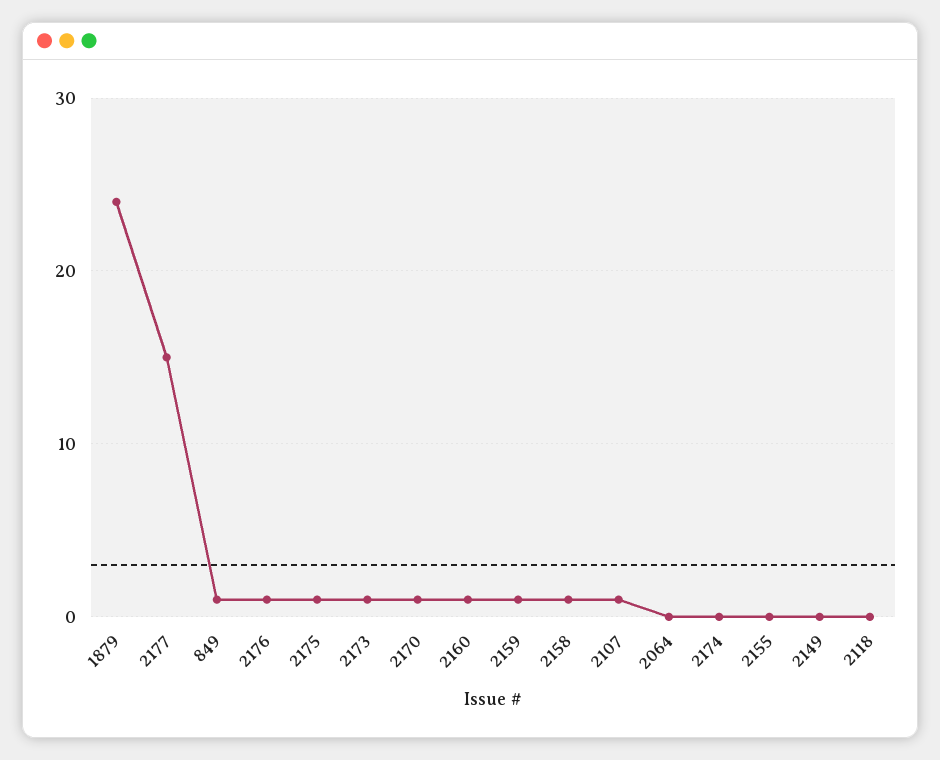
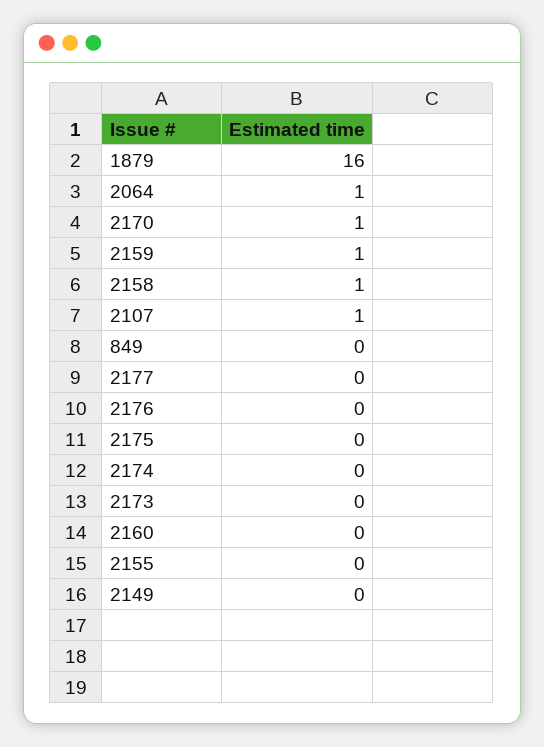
1879: 24 -> 16
2177: 15 -> 0
849: 1 -> 0
2176: 1 -> 0
2175: 1 -> 0
2173: 1 -> 0
2160: 1 -> 0
2064: 0 -> 1
2118: 0 -> none

